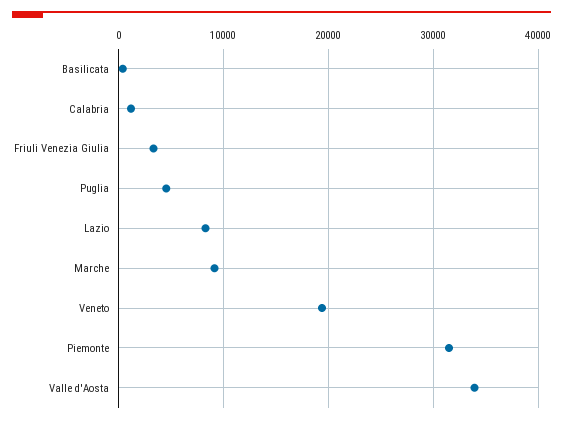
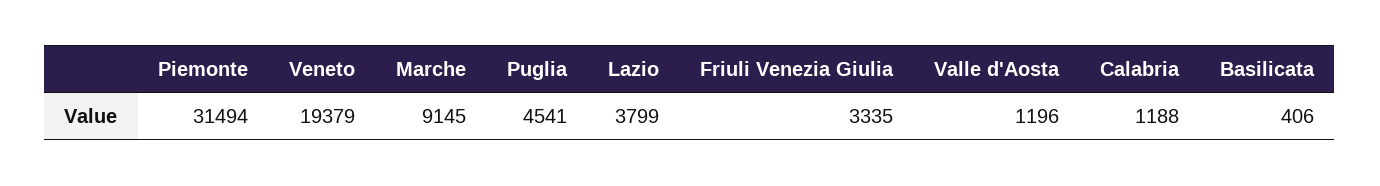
Lazio: 8000 -> 3799
Valle d'Aosta: 34000 -> 1196

